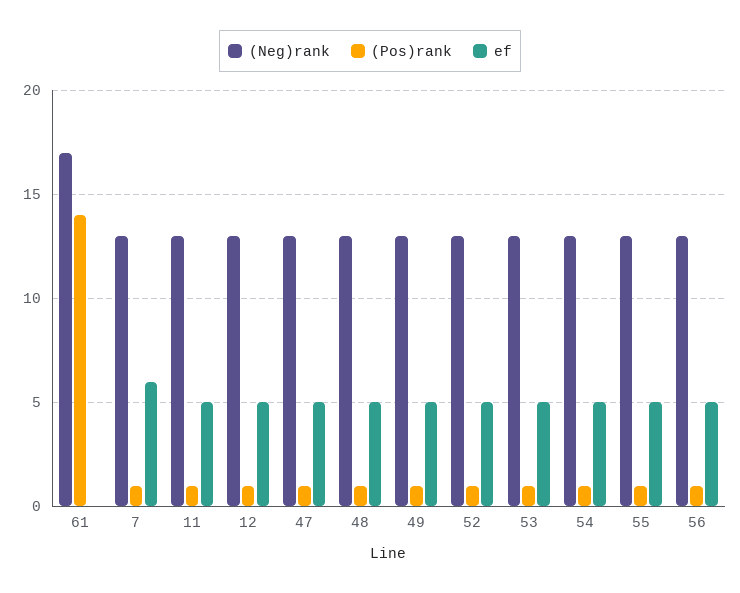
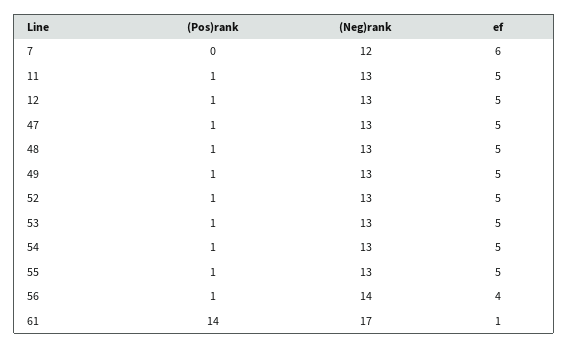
ef, 61: 0 -> 1
(Neg)rank, 7: 13 -> 12
(Pos)rank, 7: 1 -> 0
(Neg)rank, 56: 13 -> 14
ef, 56: 5 -> 4

